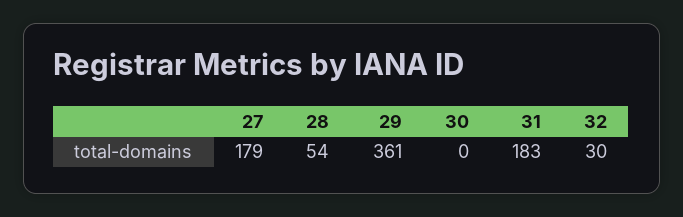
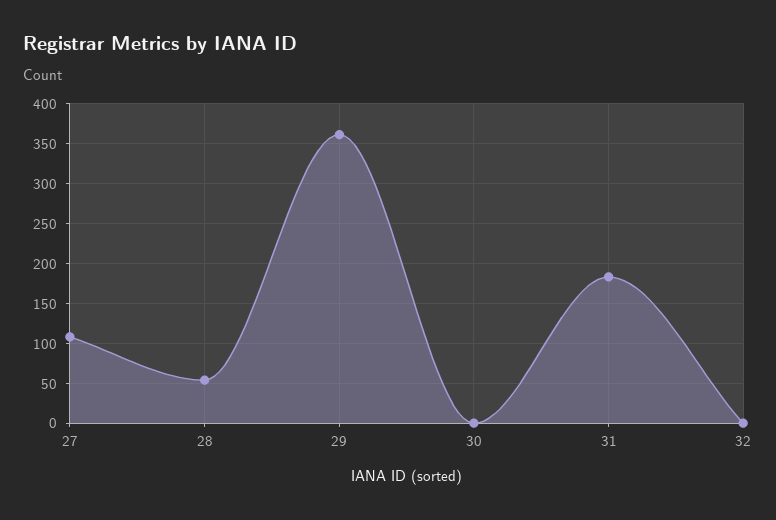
27: 179 -> 110
32: 30 -> 0

